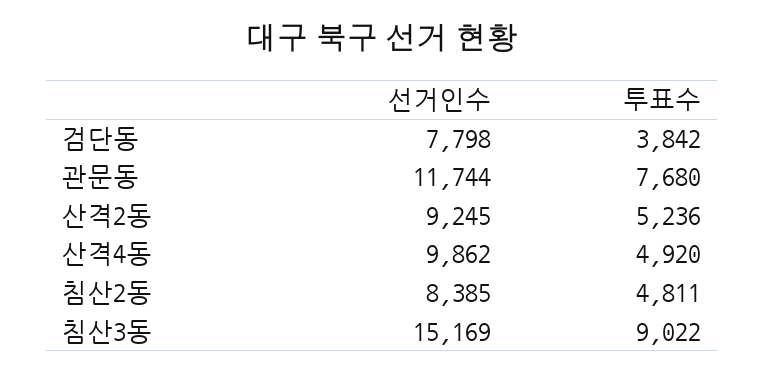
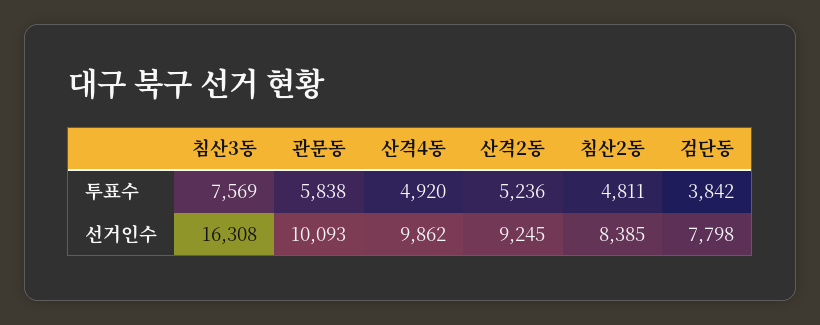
선거인수, 관문동: 11744 -> 10093
투표수, 관문동: 7680 -> 5838
선거인수, 침산3동: 15169 -> 16308
투표수, 침산3동: 9022 -> 7569

